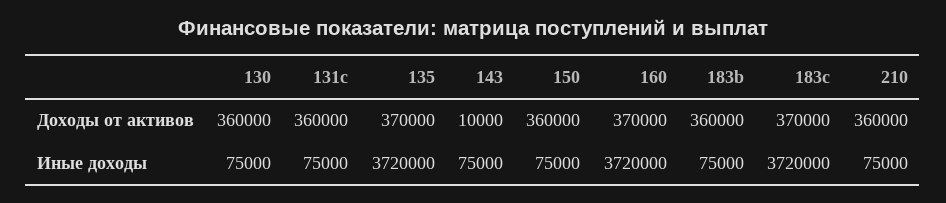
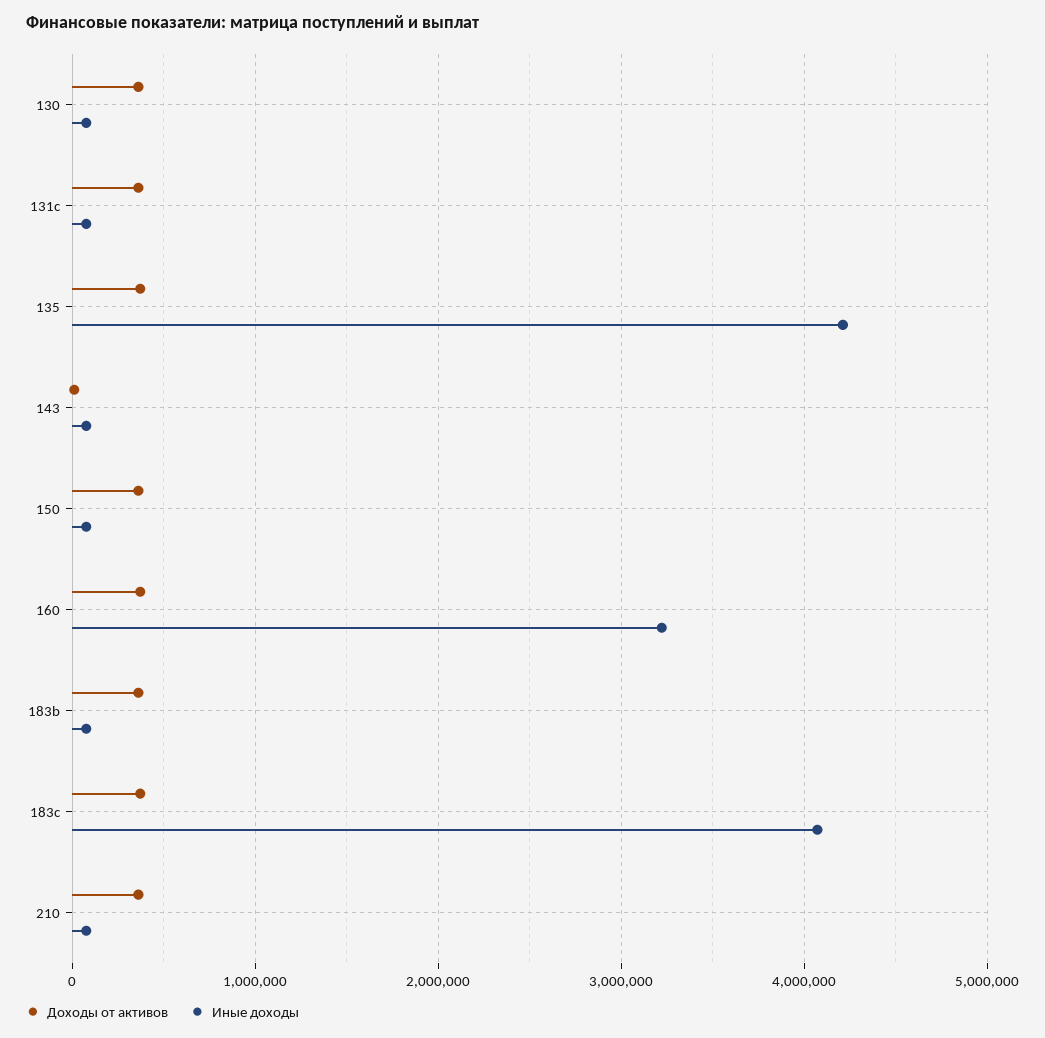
Иные доходы, 135: 3720000 -> 4200000
Иные доходы, 160: 3720000 -> 3200000
Иные доходы, 183c: 3720000 -> 4100000

